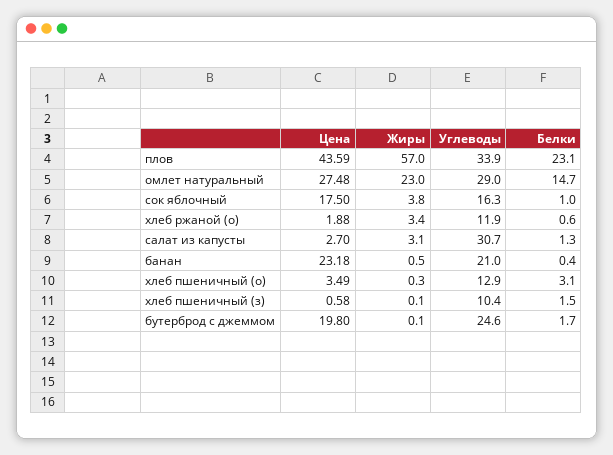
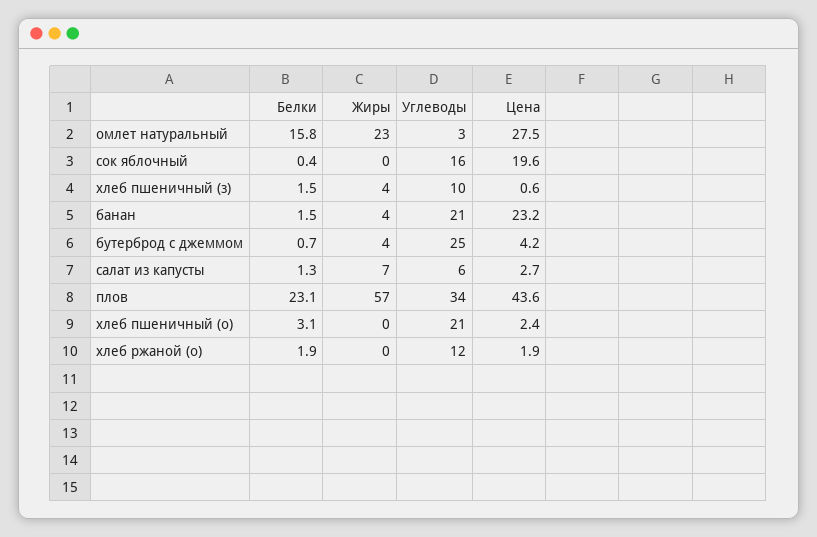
Углеводы, омлет натуральный: 29 -> 3
Белки, омлет натуральный: 14.7 -> 15.8
Цена, сок яблочный: 17.5 -> 19.6
Жиры, сок яблочный: 3.8 -> 0
Белки, сок яблочный: 1 -> 0.4
Жиры, хлеб ржаной (о): 3.4 -> 0
Белки, хлеб ржаной (о): 0.6 -> 1.9
Жиры, салат из капусты: 3.1 -> 7
Углеводы, салат из капусты: 30.7 -> 6
Жиры, банан: 0.5 -> 4
Белки, банан: 0.4 -> 1.5
Цена, хлеб пшеничный (о): 3.49 -> 2.4
Углеводы, хлеб пшеничный (о): 12.9 -> 21
Жиры, хлеб пшеничный (з): 0.1 -> 4
Цена, бутерброд с джеммом: 19.8 -> 4.2
Жиры, бутерброд с джеммом: 0.1 -> 4
Белки, бутерброд с джеммом: 1.7 -> 0.7

